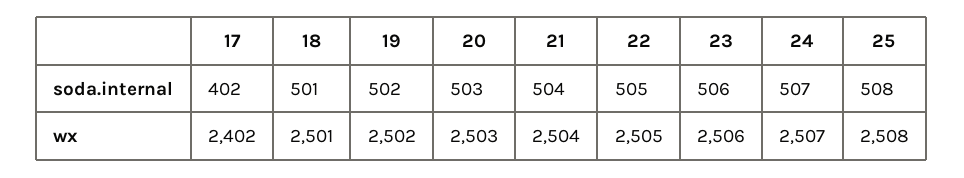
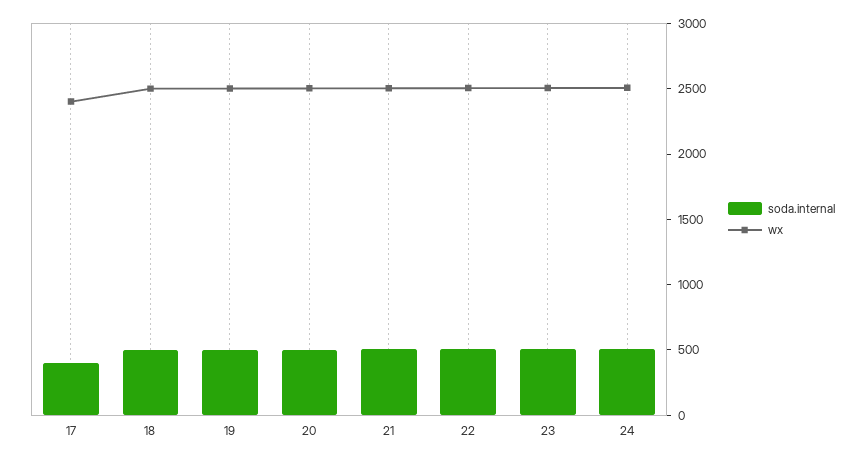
soda.internal, 25: 508 -> none
wx, 25: 2508 -> none

